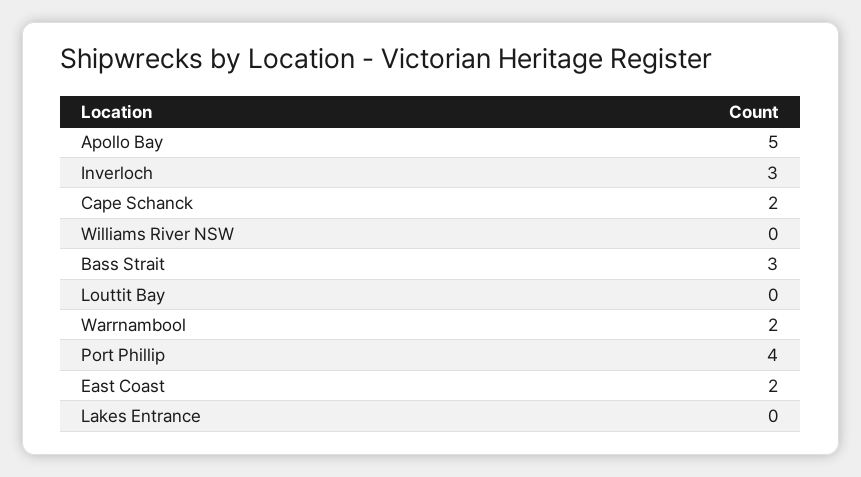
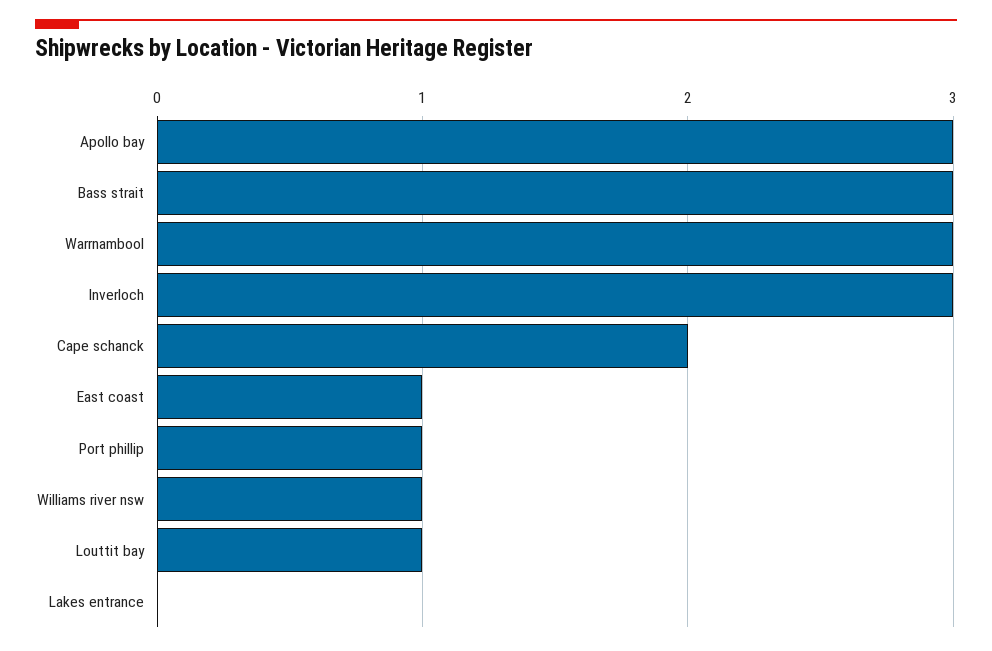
Apollo Bay: 5 -> 3
Williams River NSW: 0 -> 1
Louttit Bay: 0 -> 1
Warrnambool: 2 -> 3
Port Phillip: 4 -> 1
East Coast: 2 -> 1

